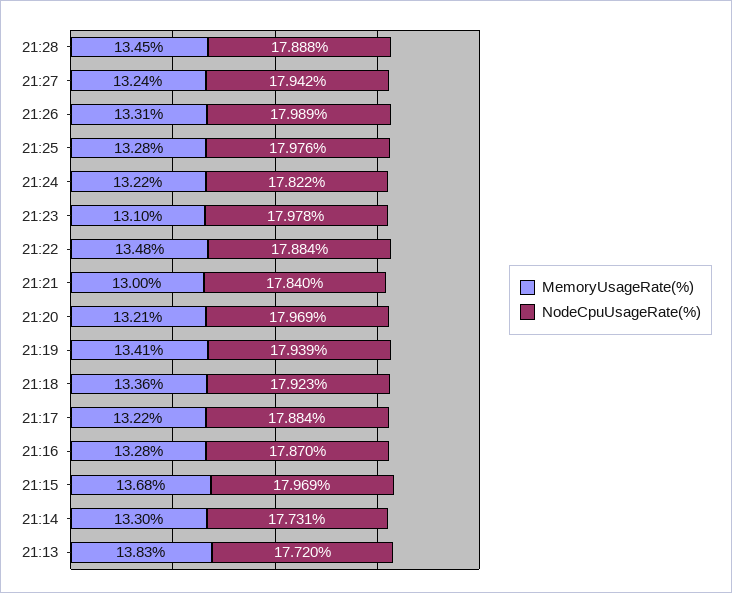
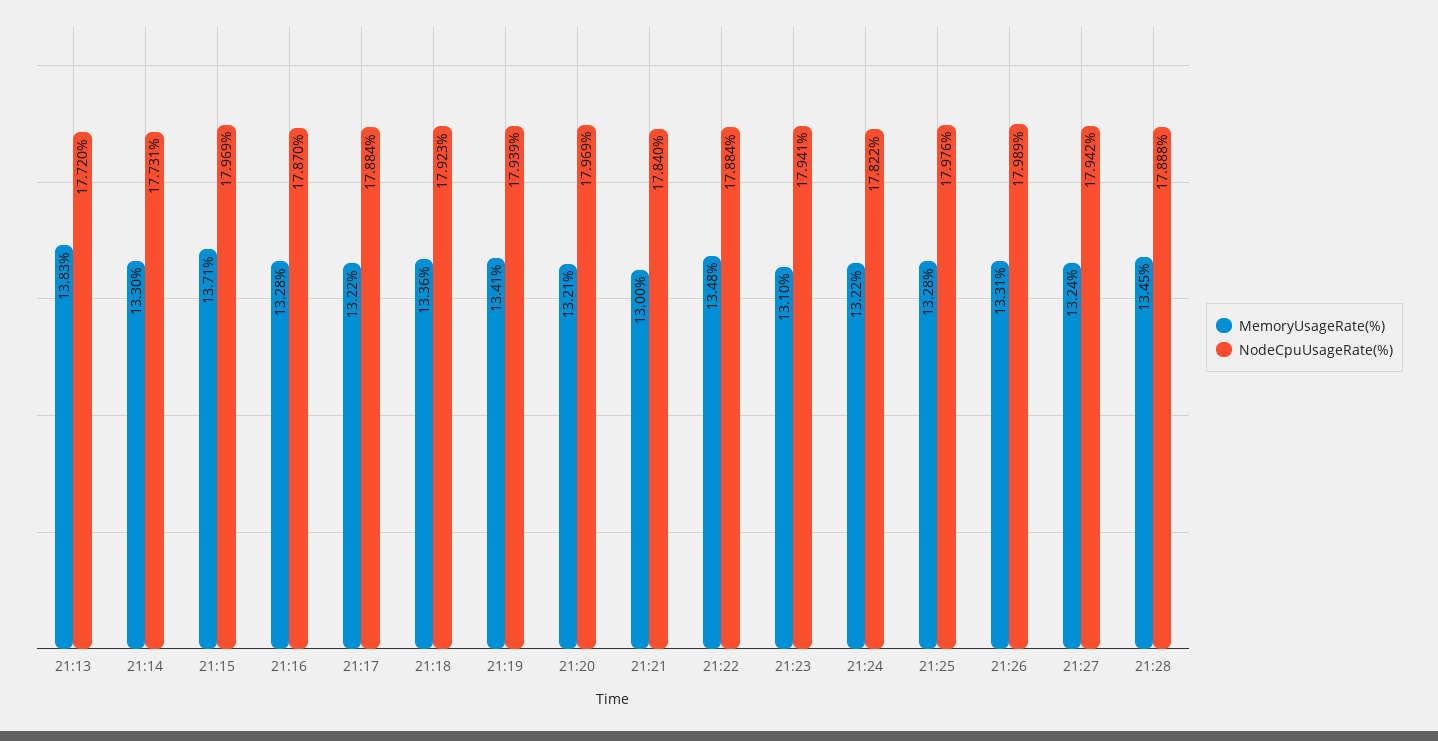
NodeCpuUsageRate(%), 21:23: 17.978 -> 17.941
MemoryUsageRate(%), 21:15: 13.68 -> 13.71

